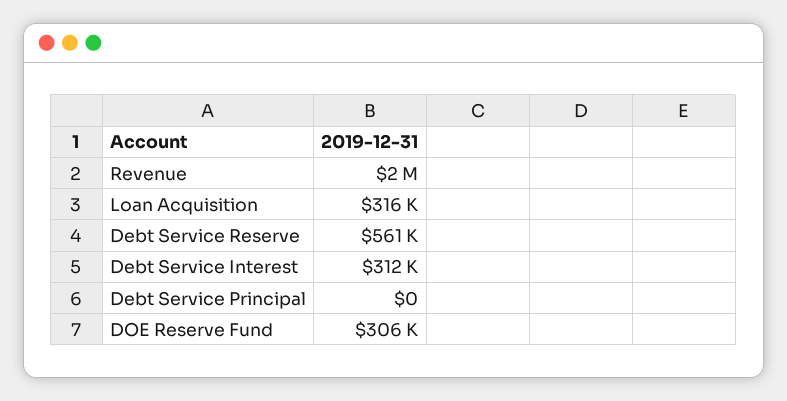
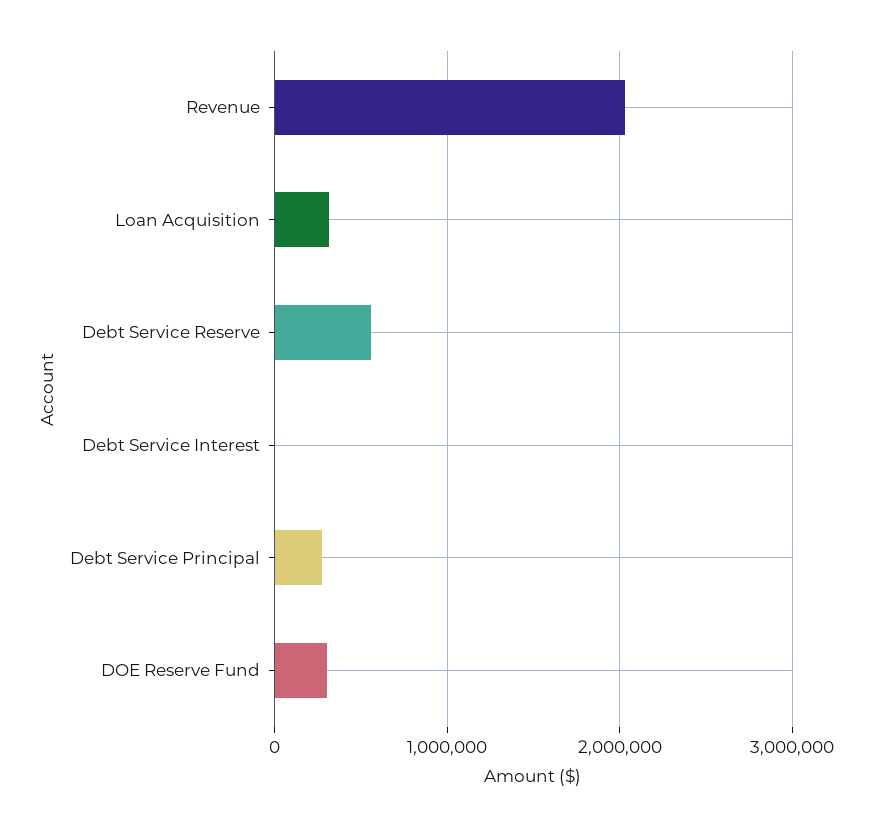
Debt Service Interest: 312000 -> 0
Debt Service Principal: 0 -> 300000

